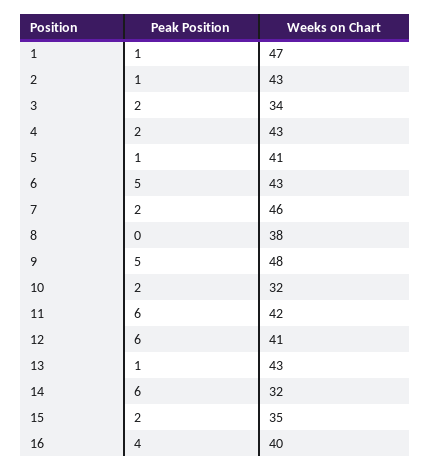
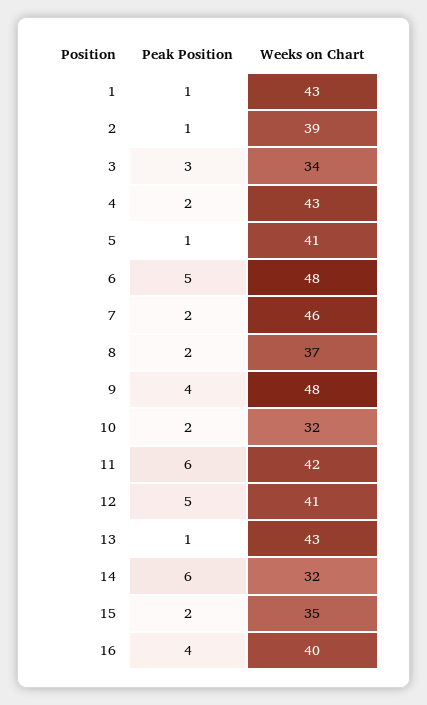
Weeks on Chart, 1: 47 -> 43
Weeks on Chart, 2: 43 -> 39
Peak Position, 3: 2 -> 3
Weeks on Chart, 6: 43 -> 48
Peak Position, 8: 0 -> 2
Weeks on Chart, 8: 38 -> 37
Peak Position, 9: 5 -> 4
Peak Position, 12: 6 -> 5

